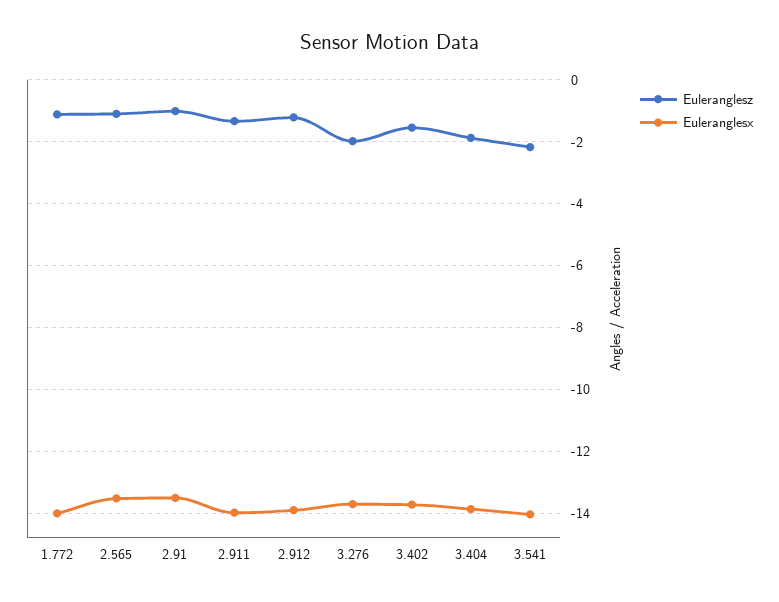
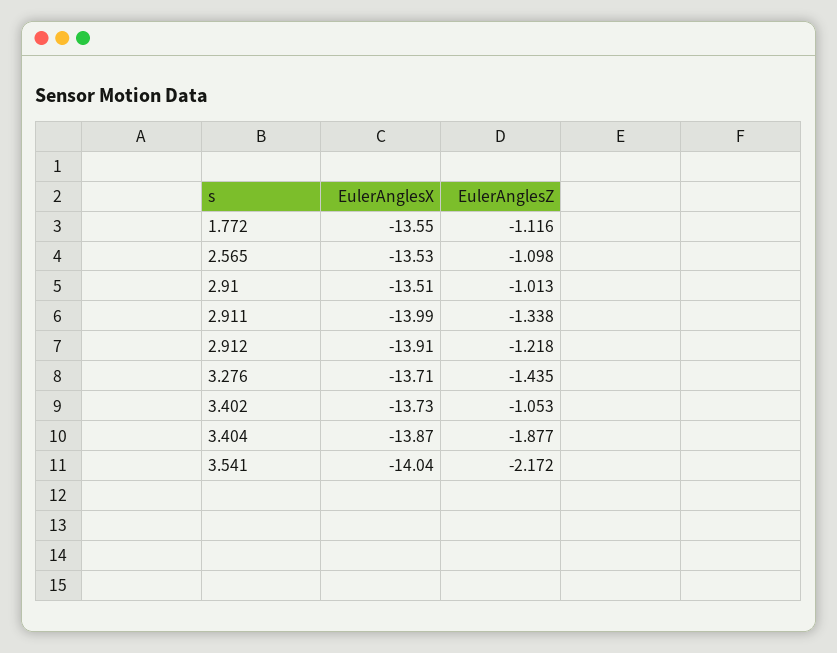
Euleranglesx, 1.772: -14 -> -13.55
Euleranglesz, 3.276: -2 -> -1.435
Euleranglesz, 3.402: -1.6 -> -1.053

